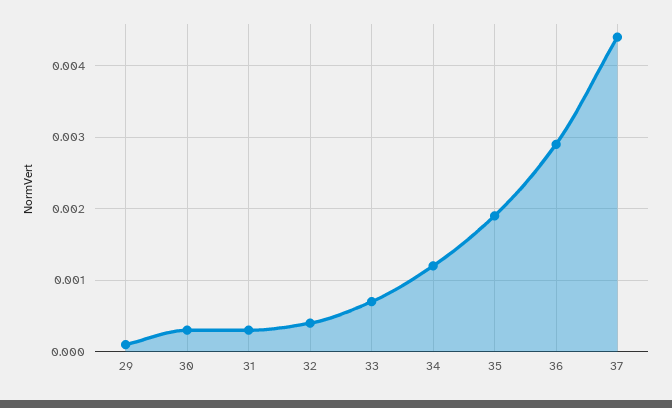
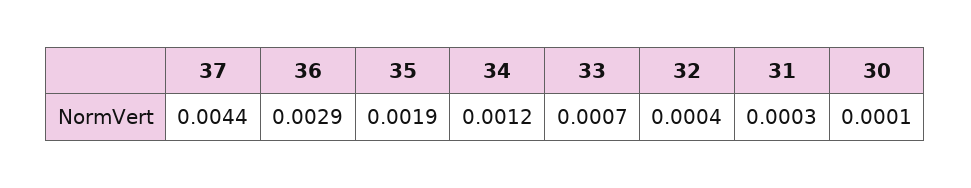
29: 0.0001 -> none
30: 0.0003 -> 0.0001

